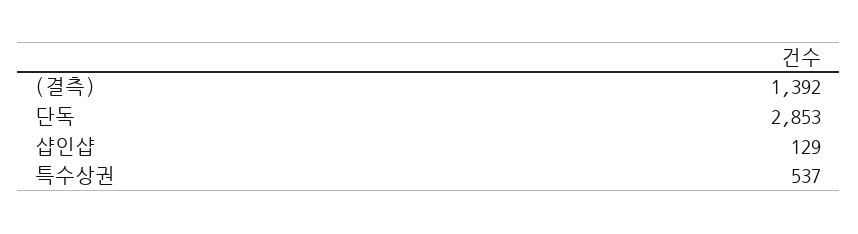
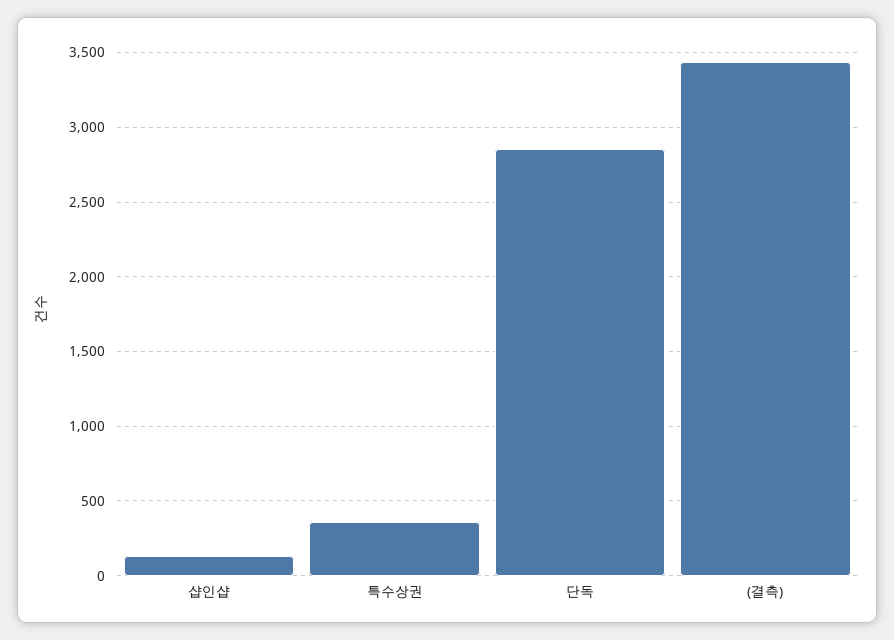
(결측): 1392 -> 3450
특수상권: 537 -> 350

